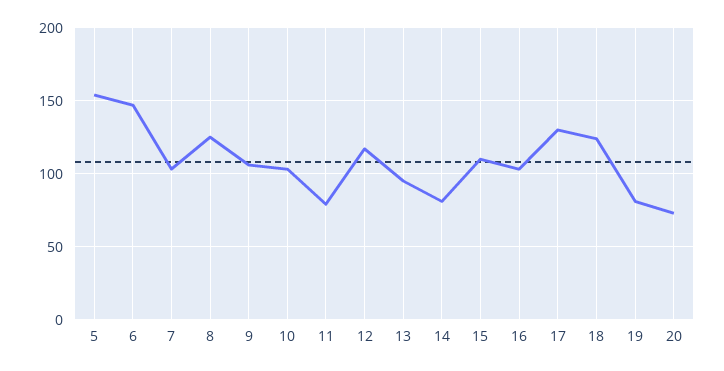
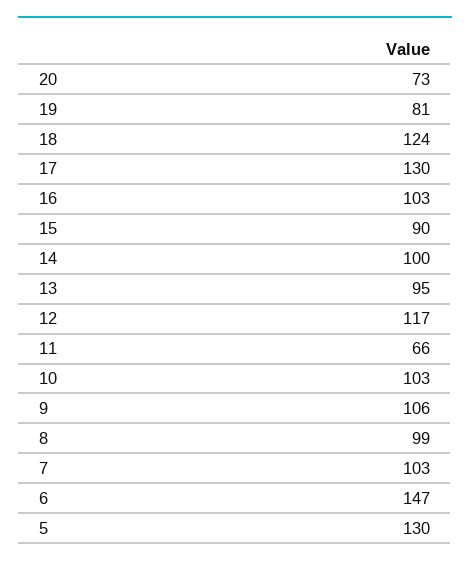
5: 155 -> 130
8: 125 -> 99
11: 80 -> 66
14: 80 -> 100
15: 110 -> 90

